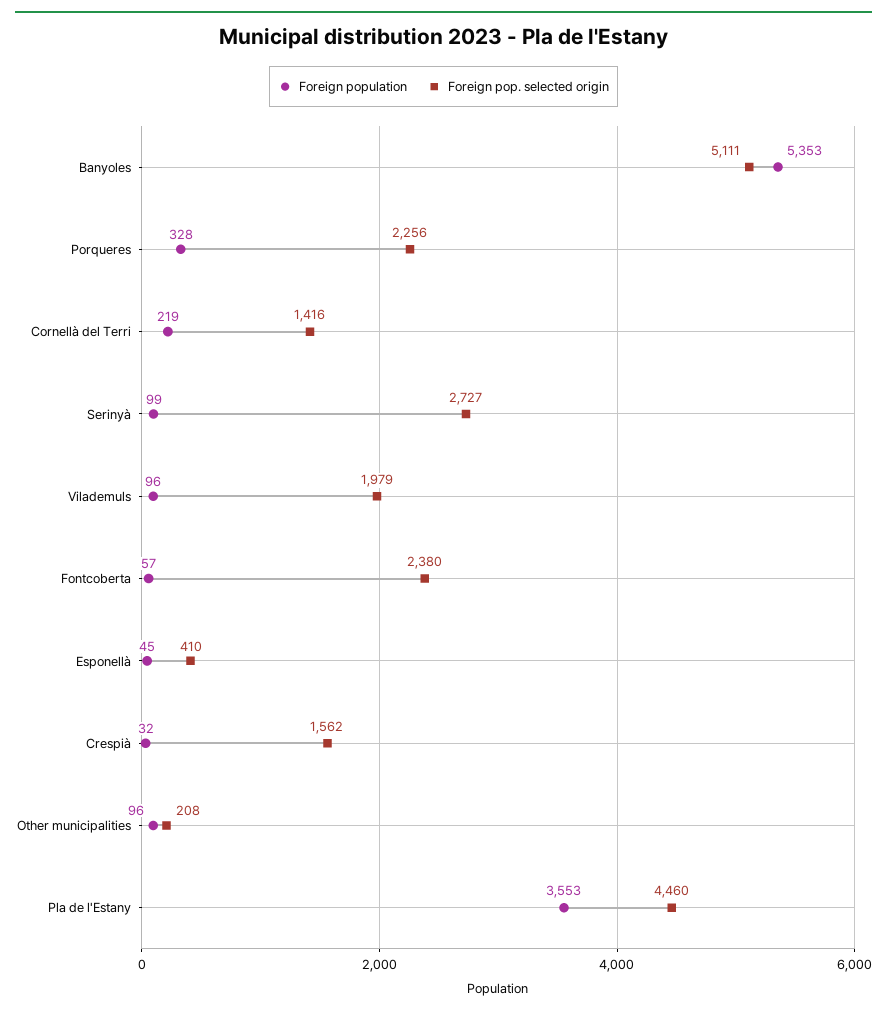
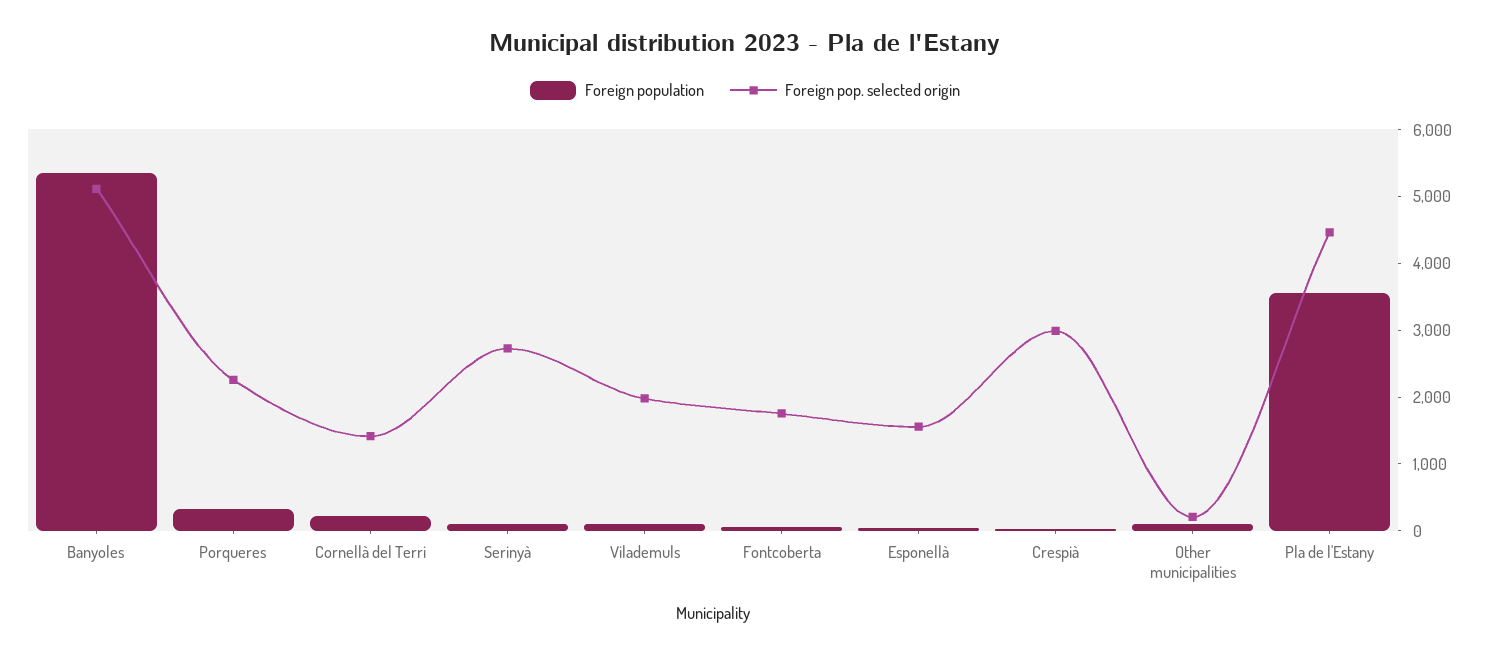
Foreign pop. selected origin, Fontcoberta: 2380 -> 1800
Foreign pop. selected origin, Esponellà: 410 -> 1600
Foreign pop. selected origin, Crespià: 1562 -> 3000

